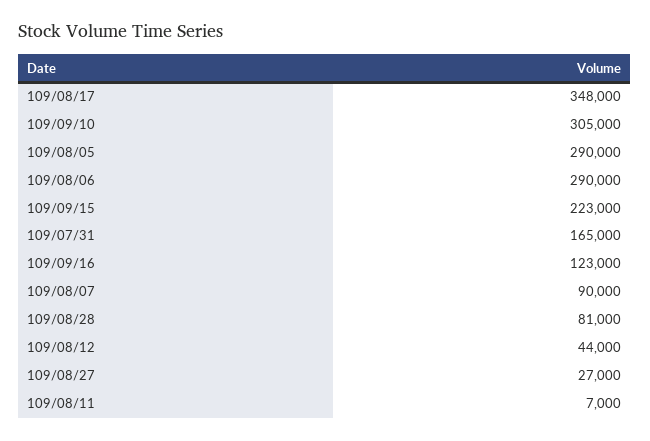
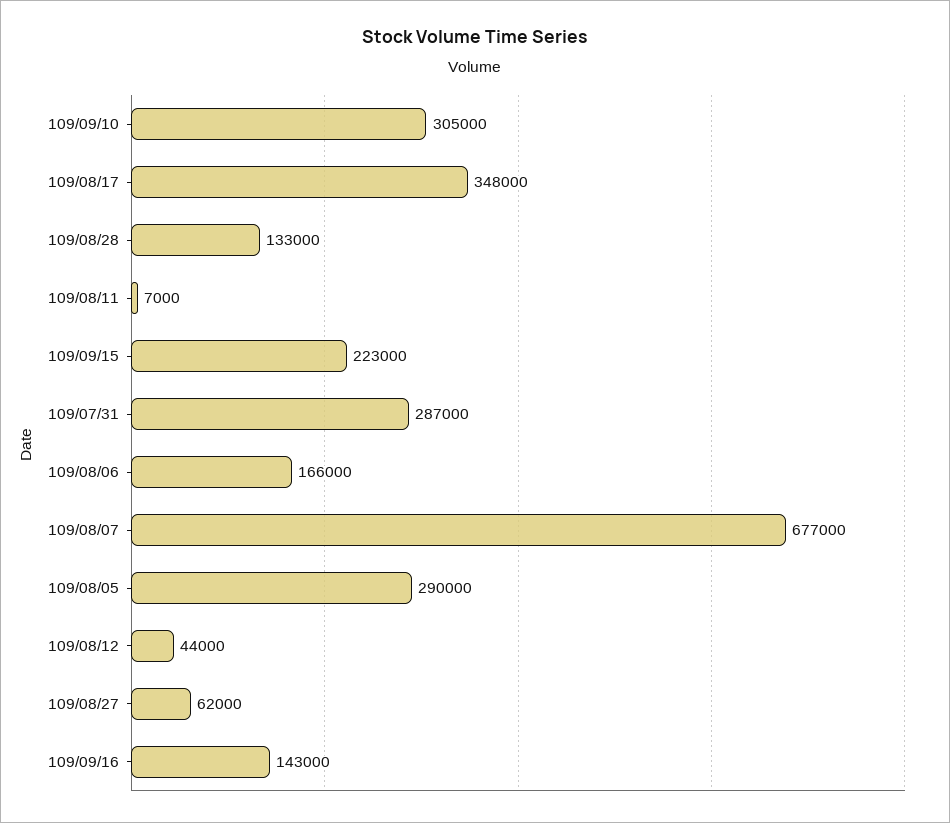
109/08/06: 290000 -> 166000
109/07/31: 165000 -> 287000
109/09/16: 123000 -> 143000
109/08/07: 90000 -> 677000
109/08/28: 81000 -> 133000
109/08/27: 27000 -> 62000

